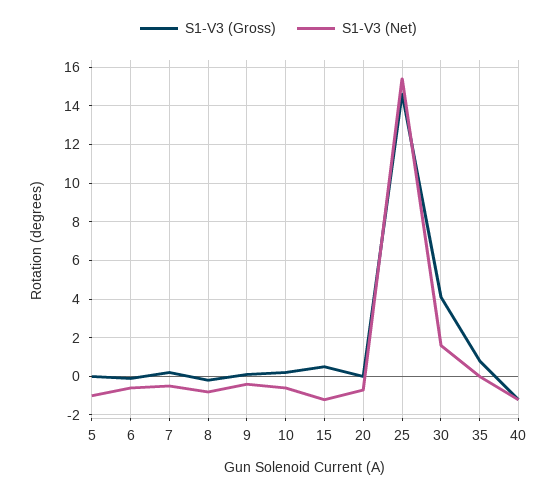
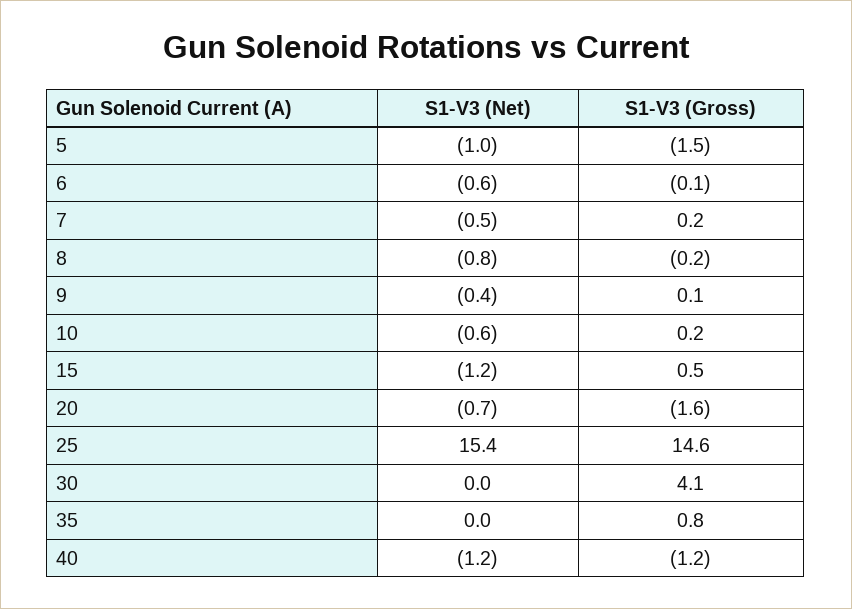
S1-V3 (Gross), 5: 0 -> -1.5
S1-V3 (Gross), 20: 0 -> -1.6
S1-V3 (Net), 30: 1.5 -> 0

